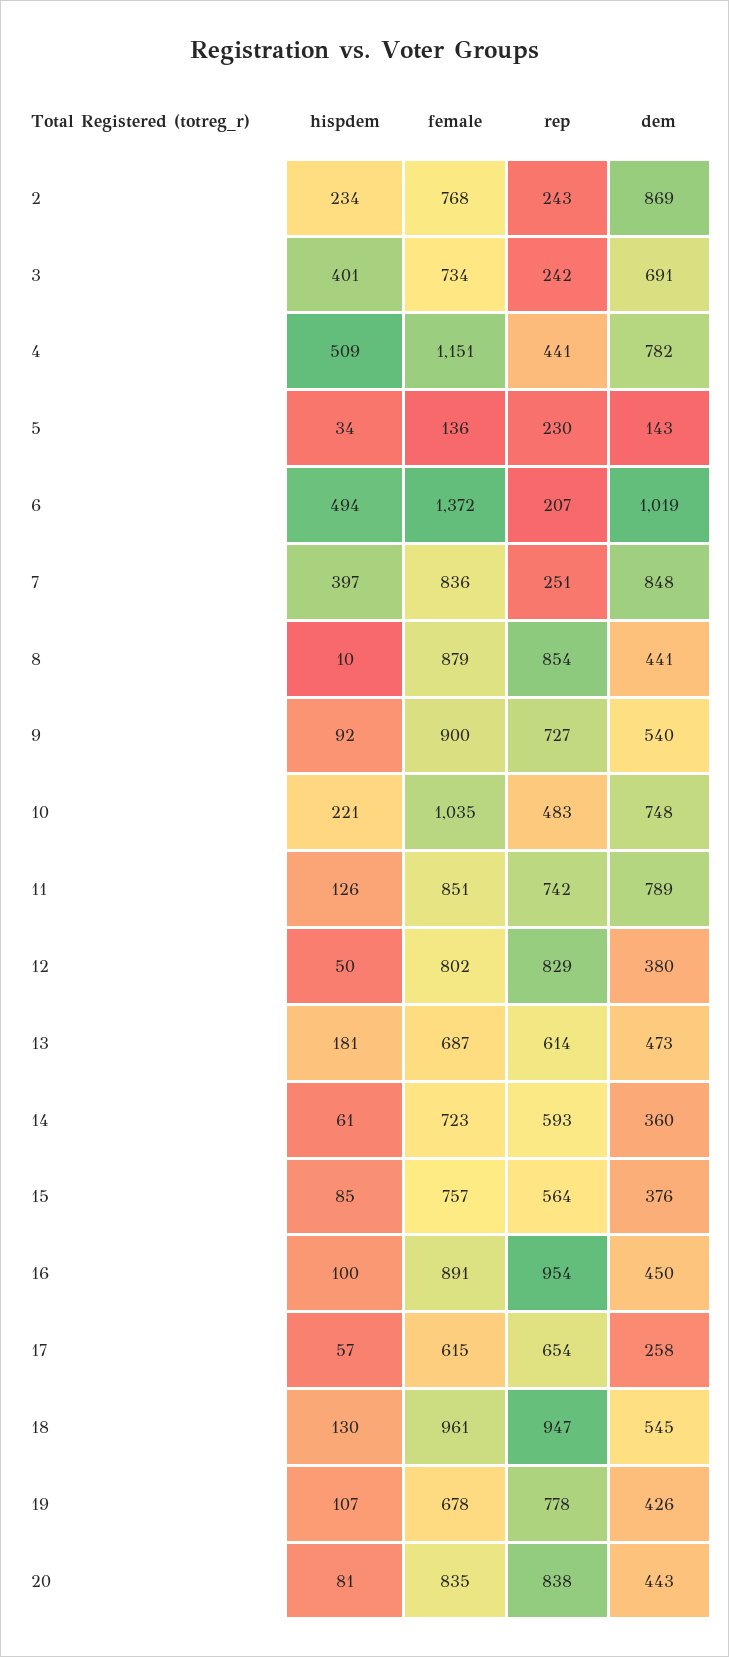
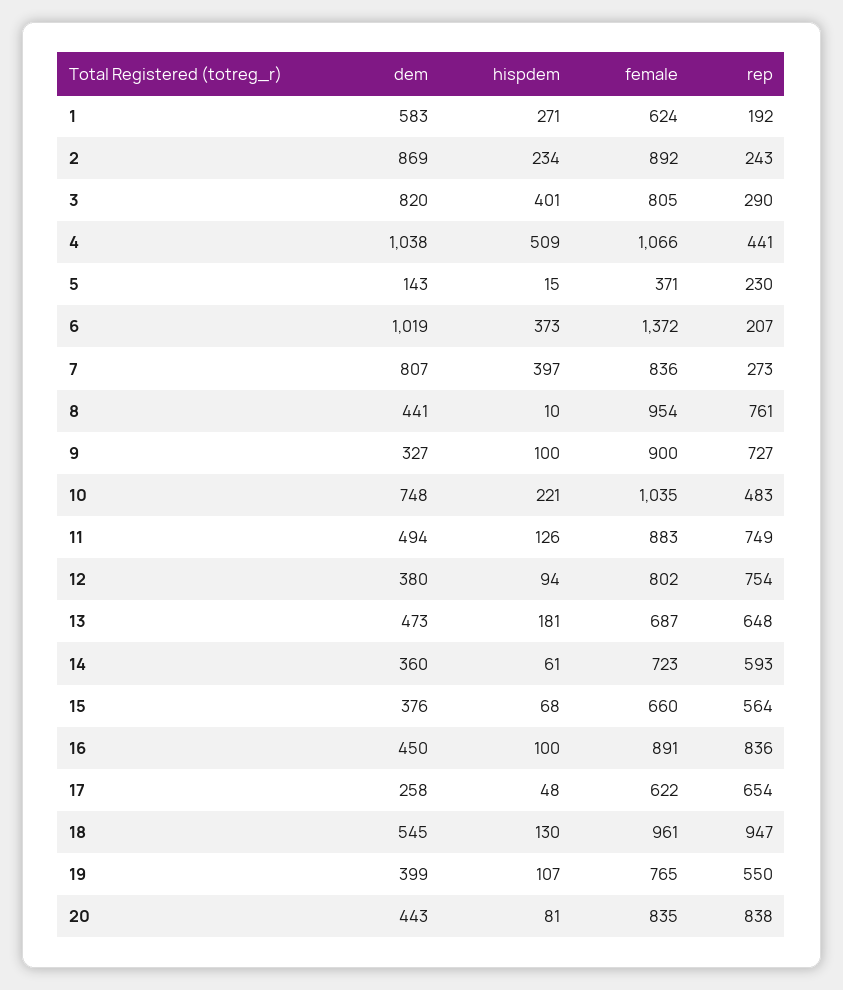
female, 2: 768 -> 892
female, 3: 734 -> 805
rep, 3: 242 -> 290
dem, 3: 691 -> 820
female, 4: 1151 -> 1066
dem, 4: 782 -> 1038
hispdem, 5: 34 -> 15
female, 5: 136 -> 371
hispdem, 6: 494 -> 373
rep, 7: 251 -> 273
dem, 7: 848 -> 807
female, 8: 879 -> 954
rep, 8: 854 -> 761
hispdem, 9: 92 -> 100
dem, 9: 540 -> 327
female, 11: 851 -> 883
rep, 11: 742 -> 749
dem, 11: 789 -> 494
hispdem, 12: 50 -> 94
rep, 12: 829 -> 754
rep, 13: 614 -> 648
hispdem, 15: 85 -> 68
female, 15: 757 -> 660
rep, 16: 954 -> 836
hispdem, 17: 57 -> 48
female, 17: 615 -> 622
female, 19: 678 -> 765
rep, 19: 778 -> 550
dem, 19: 426 -> 399
dem, 1: none -> 583
hispdem, 1: none -> 271
female, 1: none -> 624
rep, 1: none -> 192

